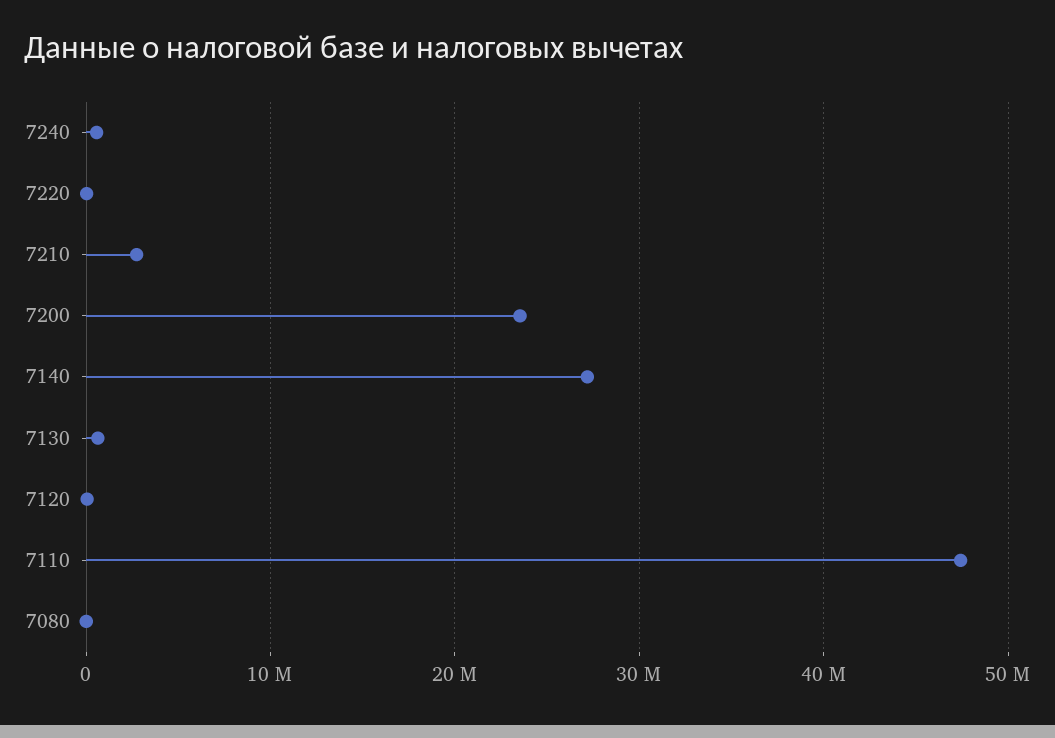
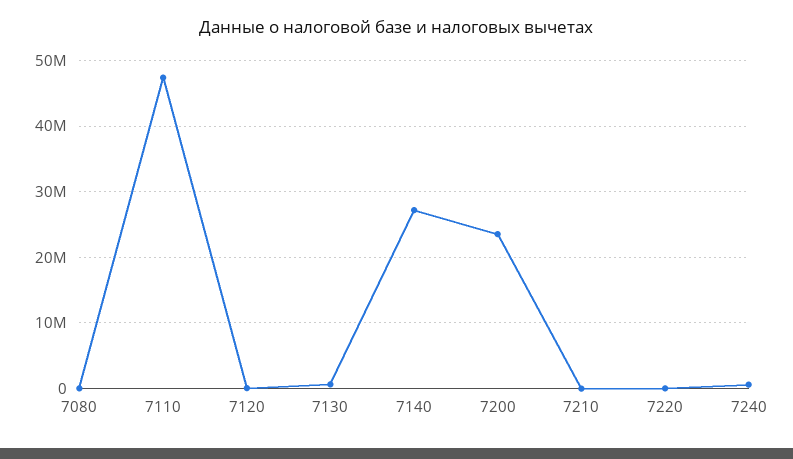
7210: 3000000 -> 0

